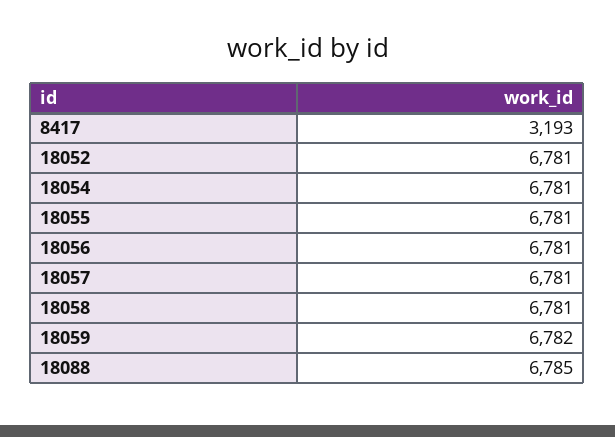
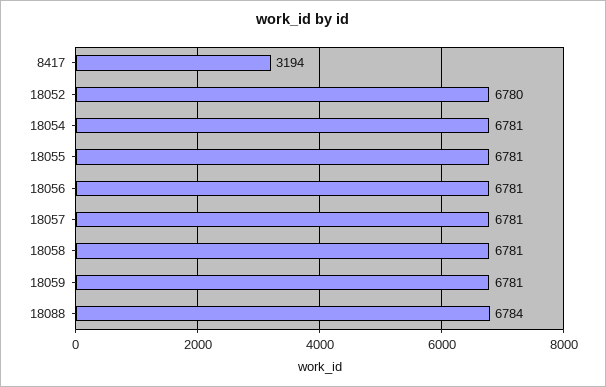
8417: 3193 -> 3194
18052: 6781 -> 6780
18059: 6782 -> 6781
18088: 6785 -> 6784

